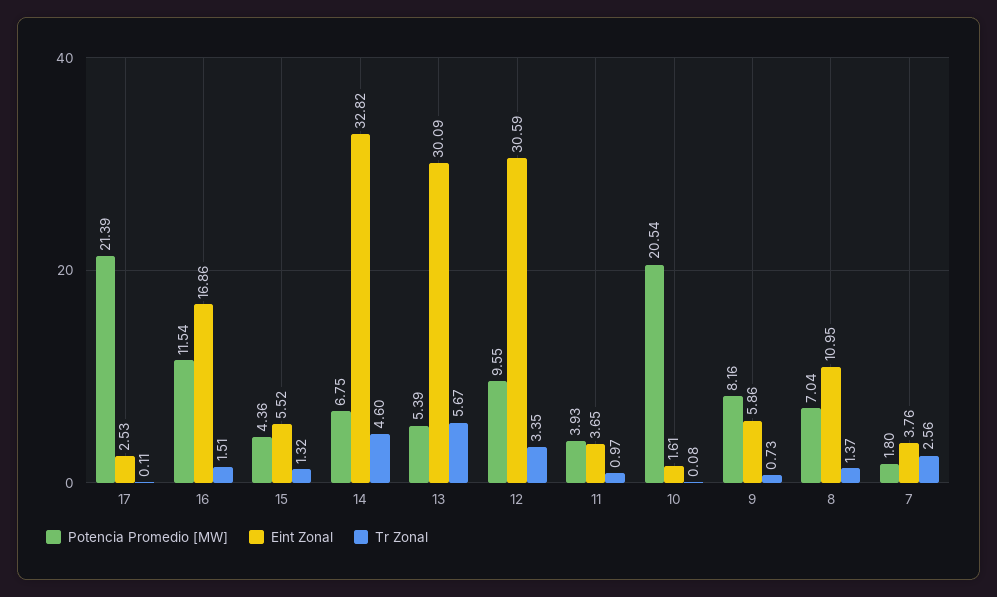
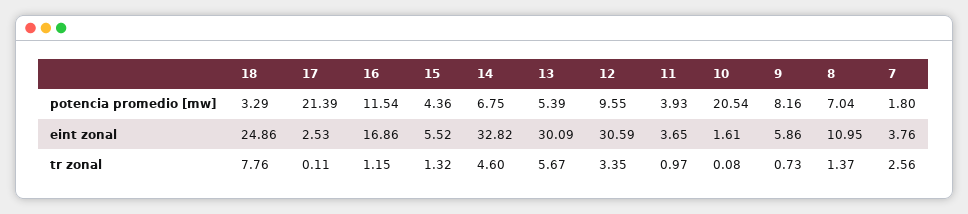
Tr Zonal, 16: 1.51 -> 1.15
Potencia Promedio [MW], 18: none -> 3.29
Eint Zonal, 18: none -> 24.86
Tr Zonal, 18: none -> 7.76

